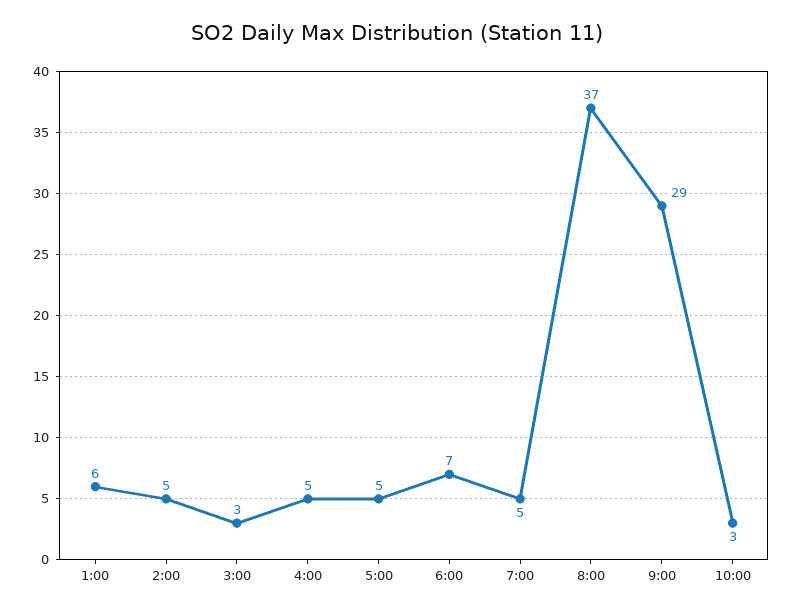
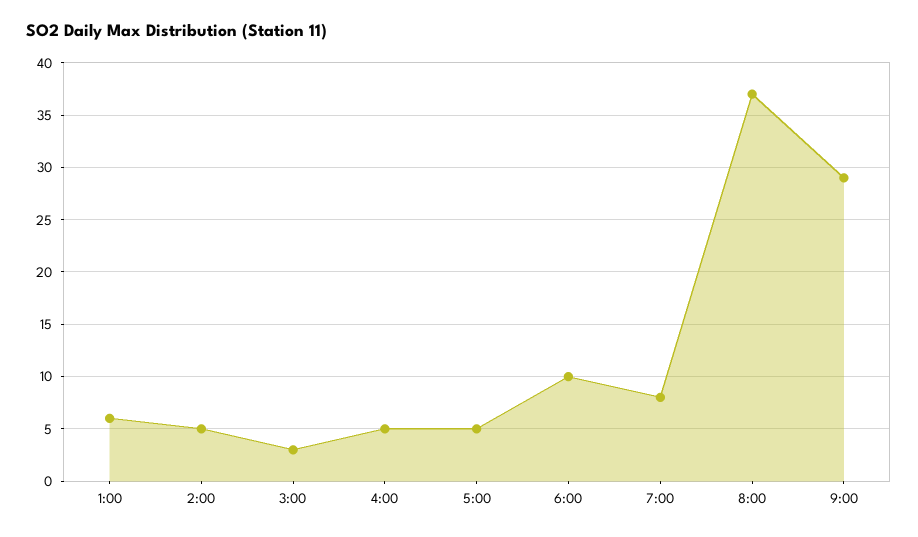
6:00: 7 -> 10
7:00: 5 -> 8
10:00: 3 -> none

